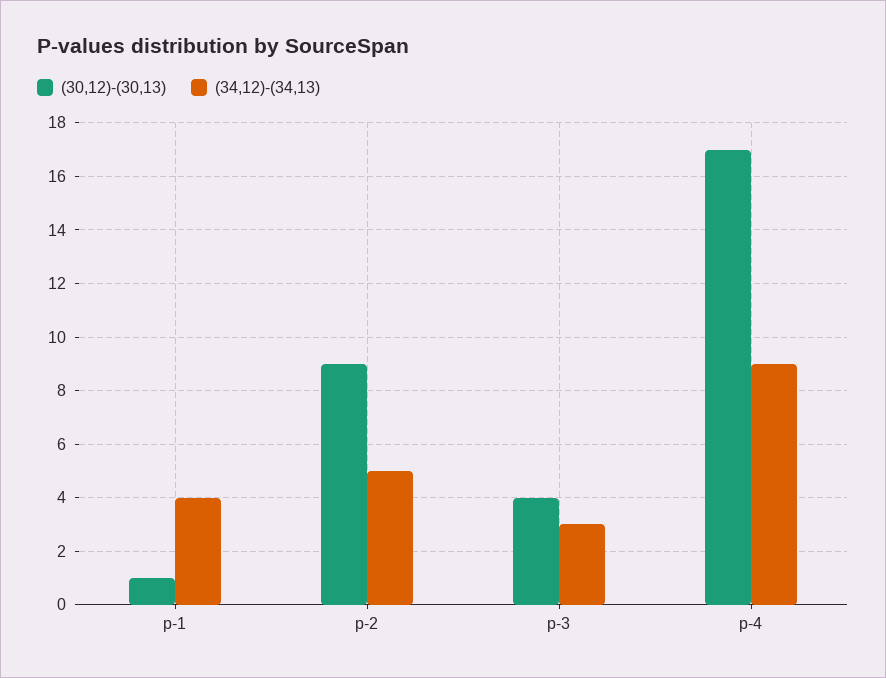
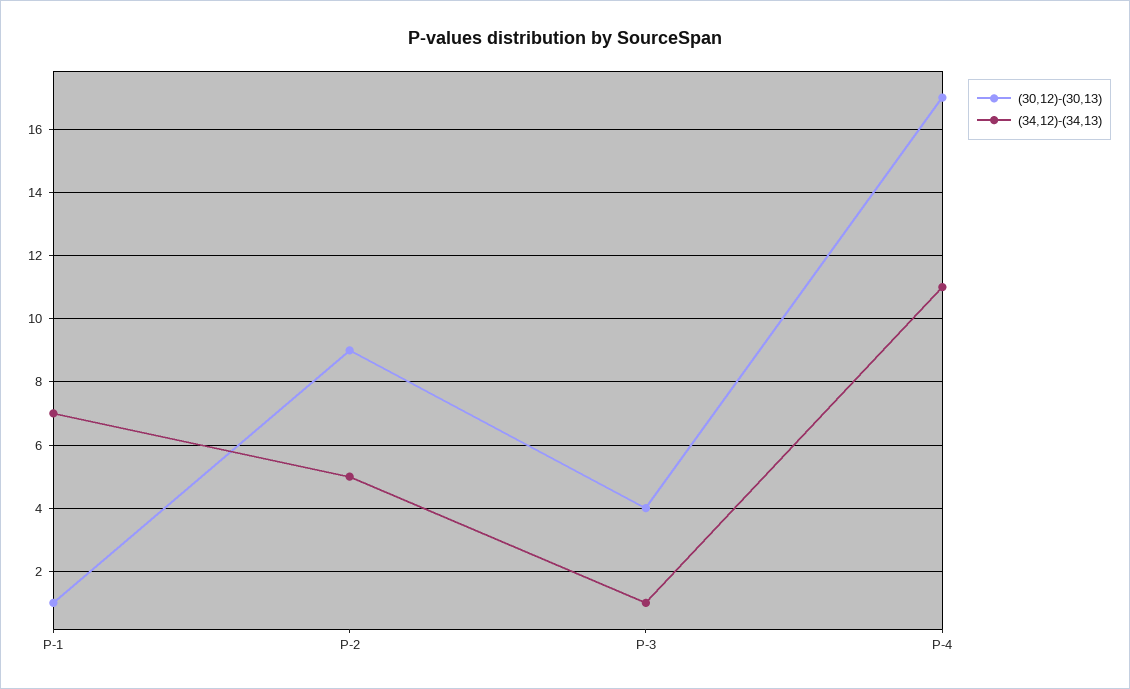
(34,12)-(34,13), p-1: 4 -> 7
(34,12)-(34,13), p-3: 3 -> 1
(34,12)-(34,13), p-4: 9 -> 11

